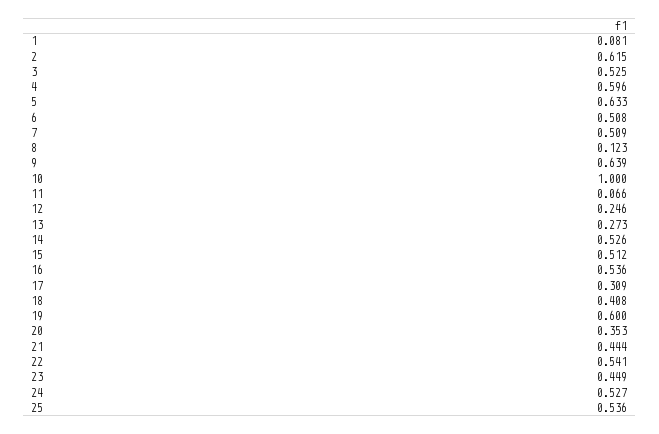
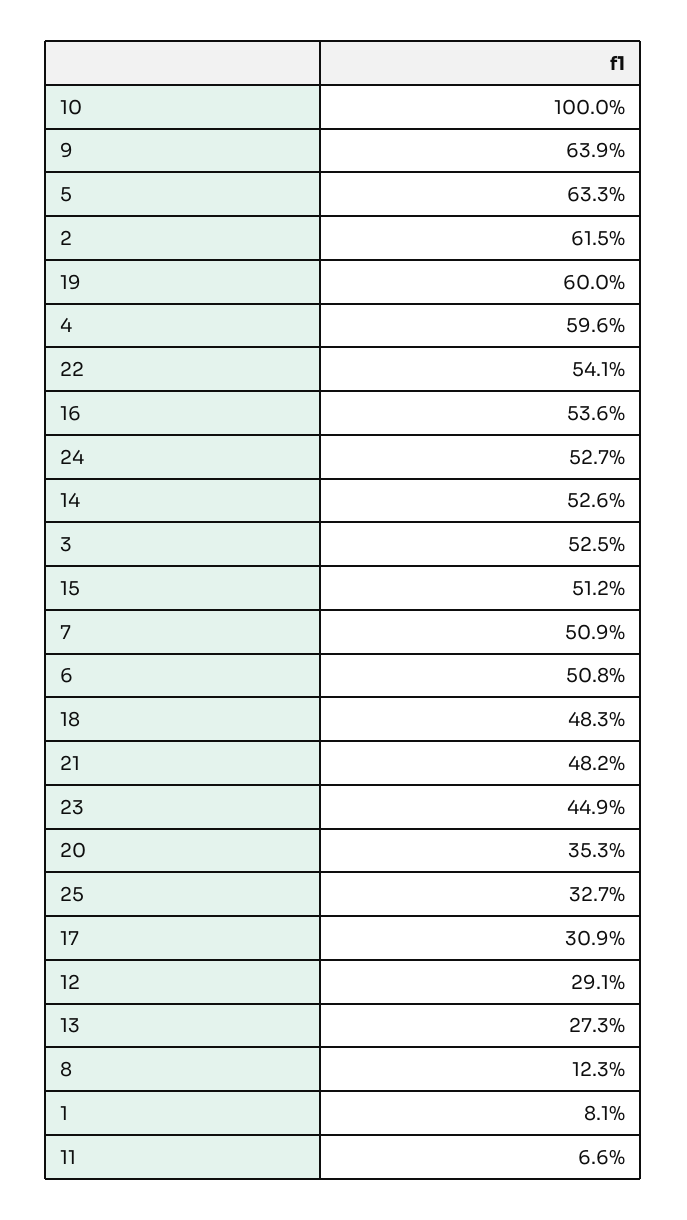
12: 0.246 -> 0.291
18: 0.408 -> 0.483
21: 0.444 -> 0.482
25: 0.536 -> 0.327

